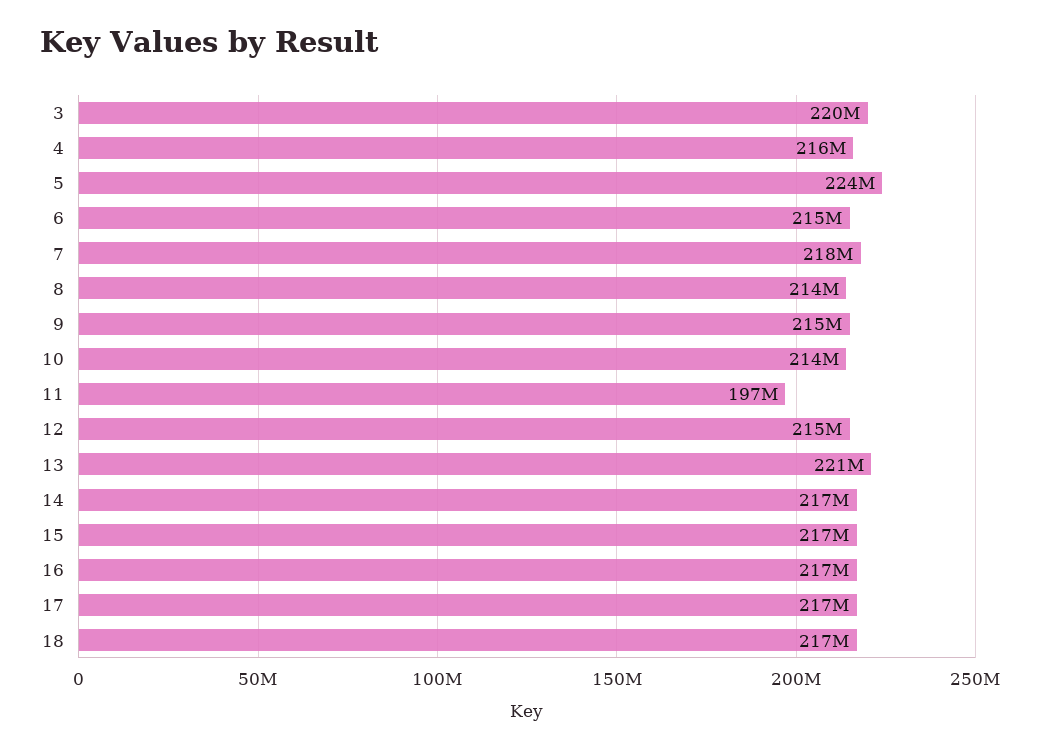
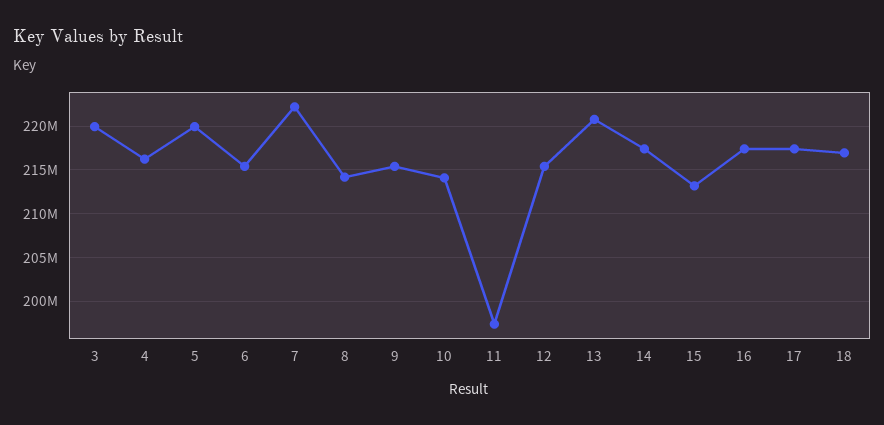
5: 224000000 -> 220000000
7: 218000000 -> 222000000
15: 217000000 -> 213000000

